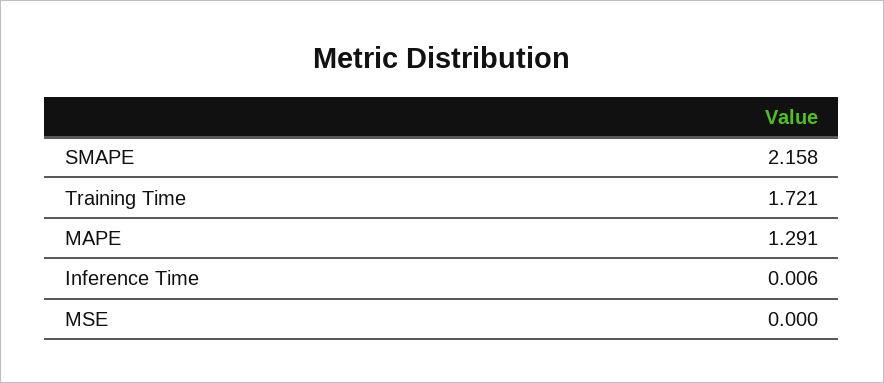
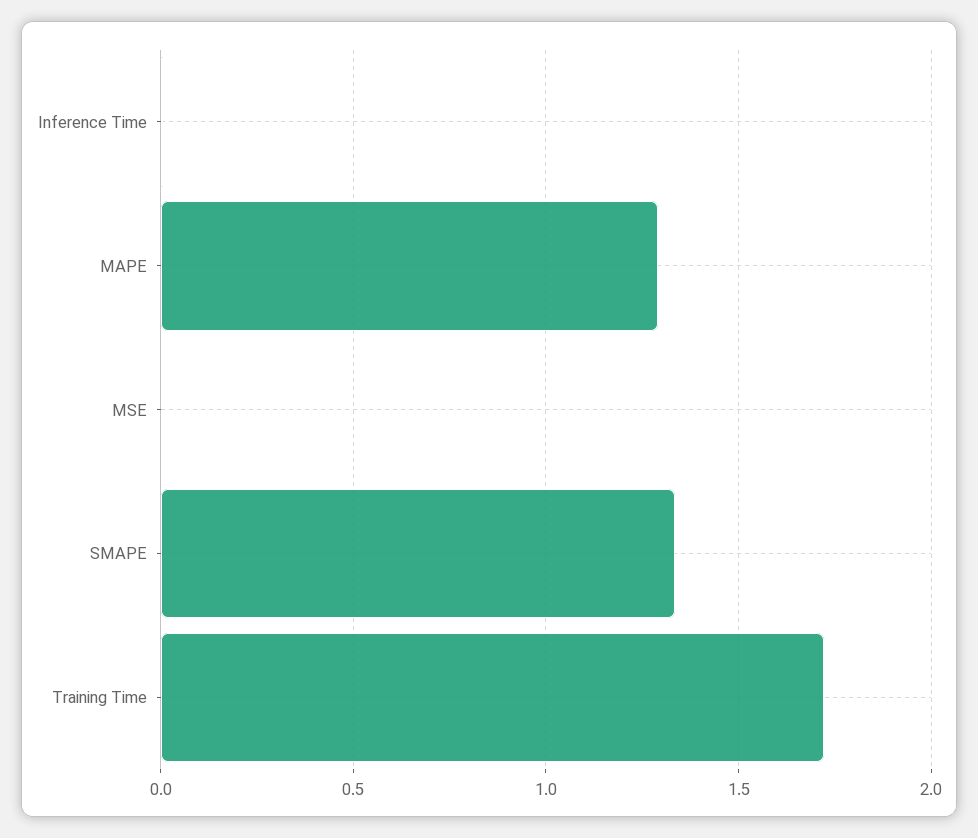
SMAPE: 2.158 -> 1.35

